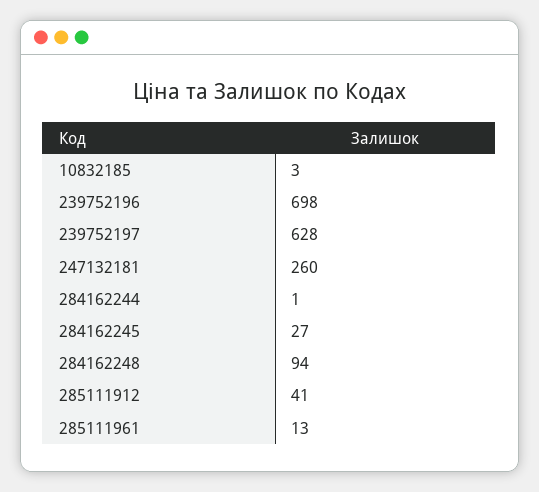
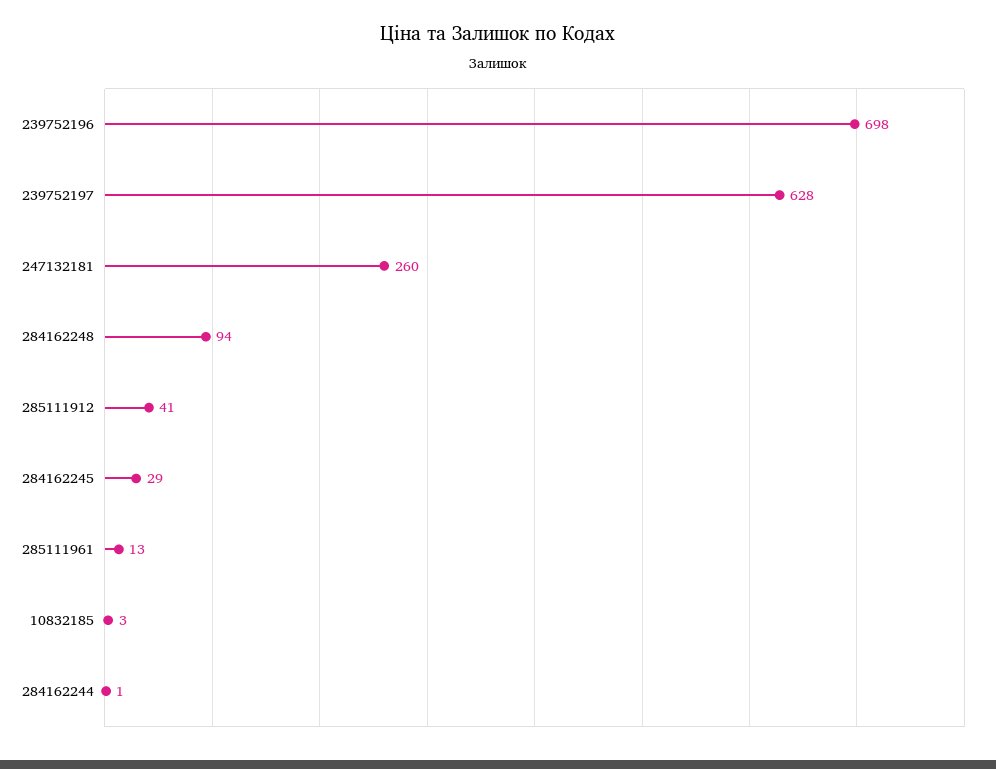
284162245: 27 -> 29

